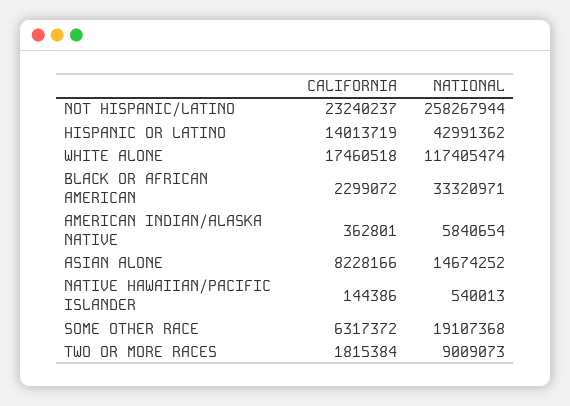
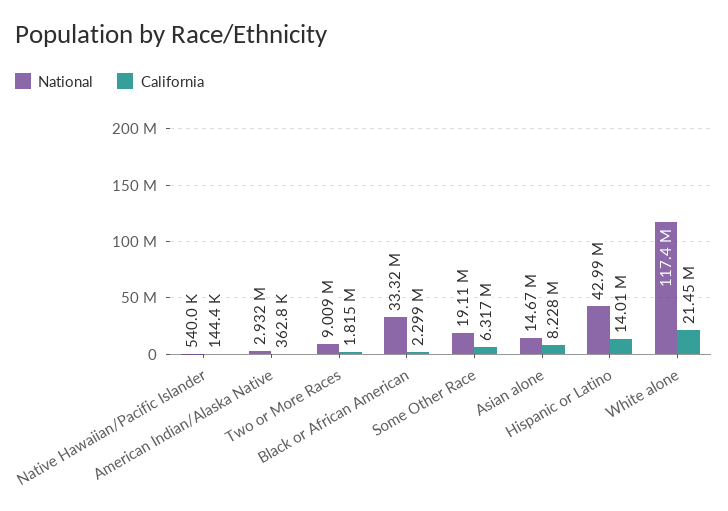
CALIFORNIA, NOT HISPANIC/LATINO: 23240237 -> none
NATIONAL, NOT HISPANIC/LATINO: 258267944 -> none
CALIFORNIA, WHITE ALONE: 17460518 -> 21450000
NATIONAL, AMERICAN INDIAN/ALASKA NATIVE: 5840654 -> 2932000

